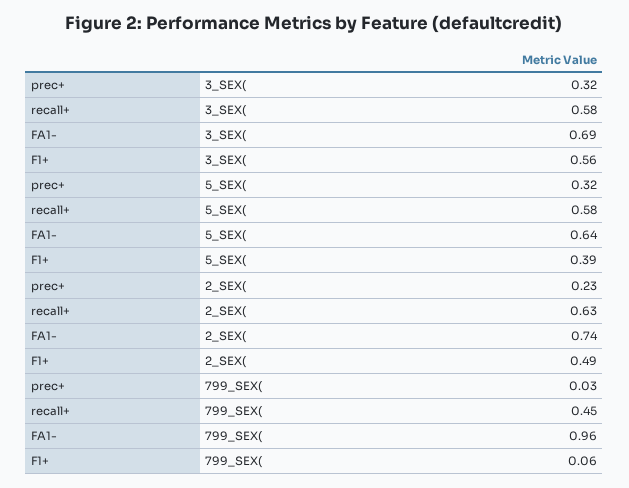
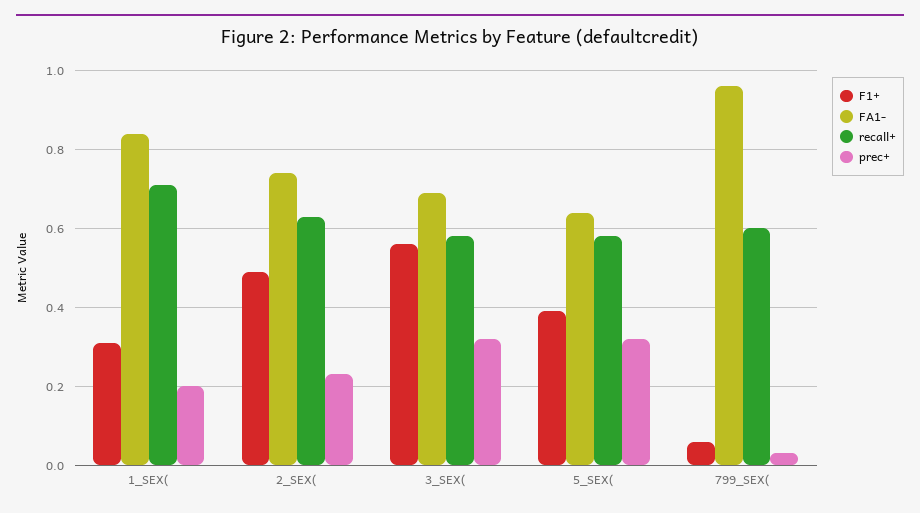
recall+, 799_SEX(: 0.45 -> 0.6
F1+, 1_SEX(: none -> 0.3
FA1-, 1_SEX(: none -> 0.85
recall+, 1_SEX(: none -> 0.7
prec+, 1_SEX(: none -> 0.2

